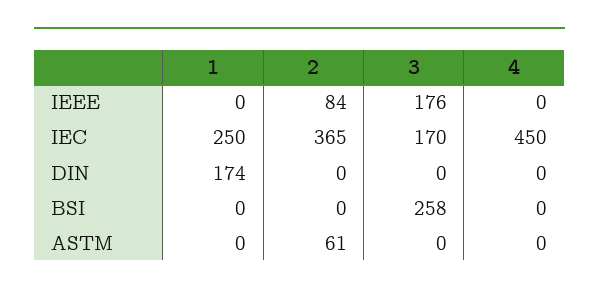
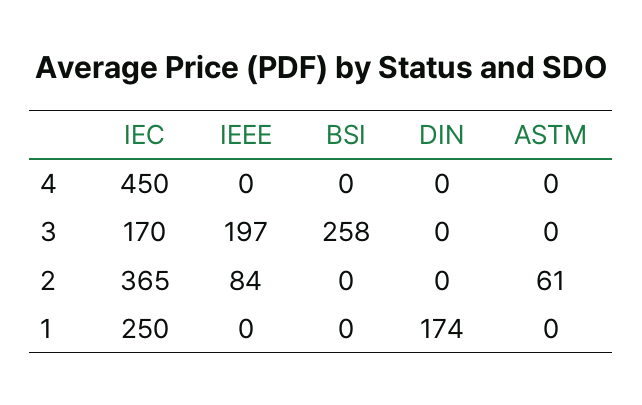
3, IEEE: 176 -> 197

